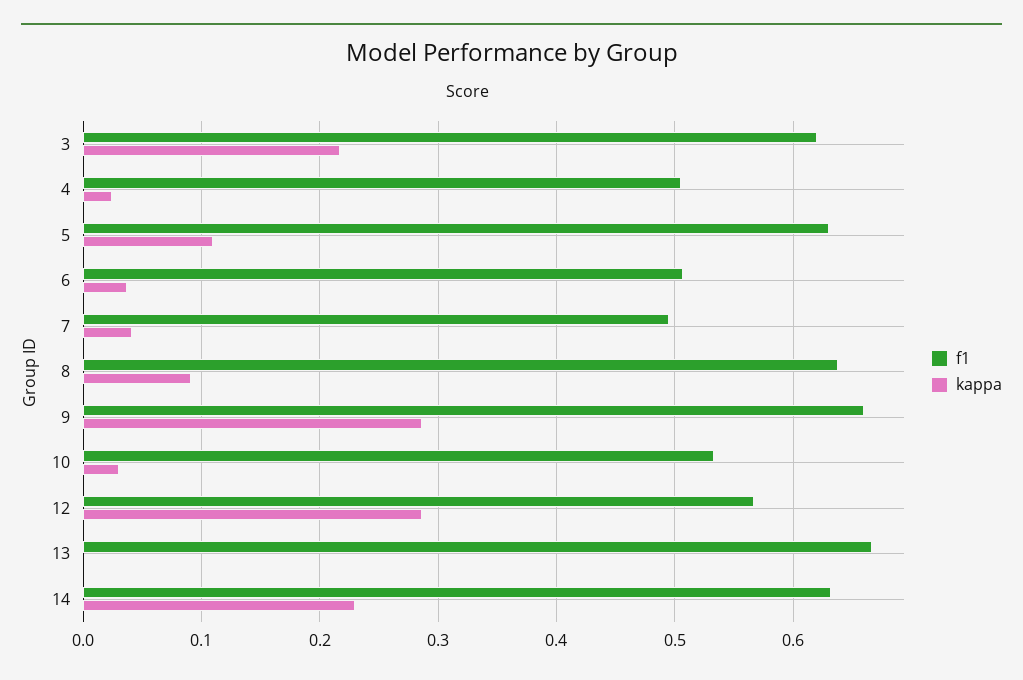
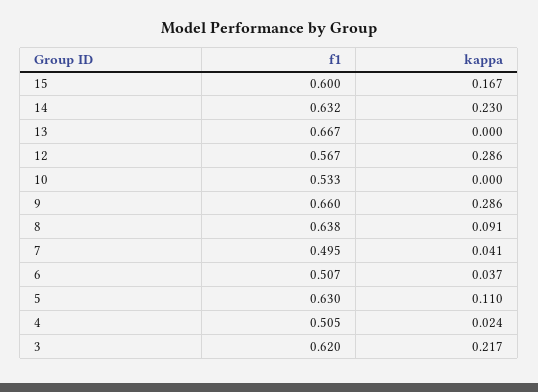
kappa, 10: 0.03 -> 0
f1, 15: none -> 0.6
kappa, 15: none -> 0.167

